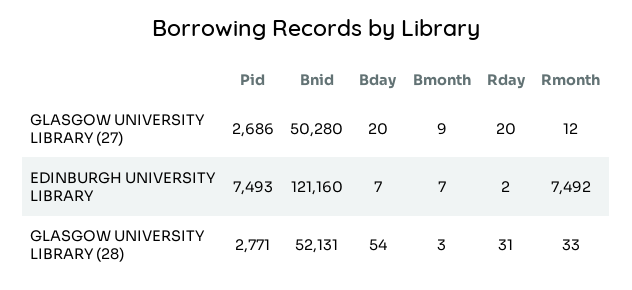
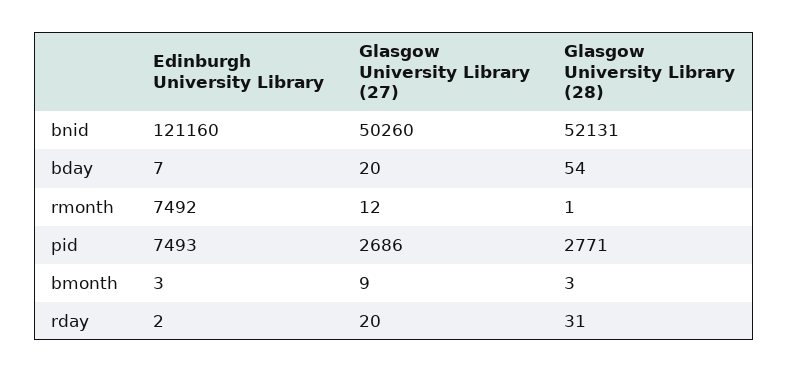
Bnid, GLASGOW UNIVERSITY LIBRARY (27): 50280 -> 50260
Bmonth, EDINBURGH UNIVERSITY LIBRARY: 7 -> 3
Rmonth, GLASGOW UNIVERSITY LIBRARY (28): 33 -> 1

